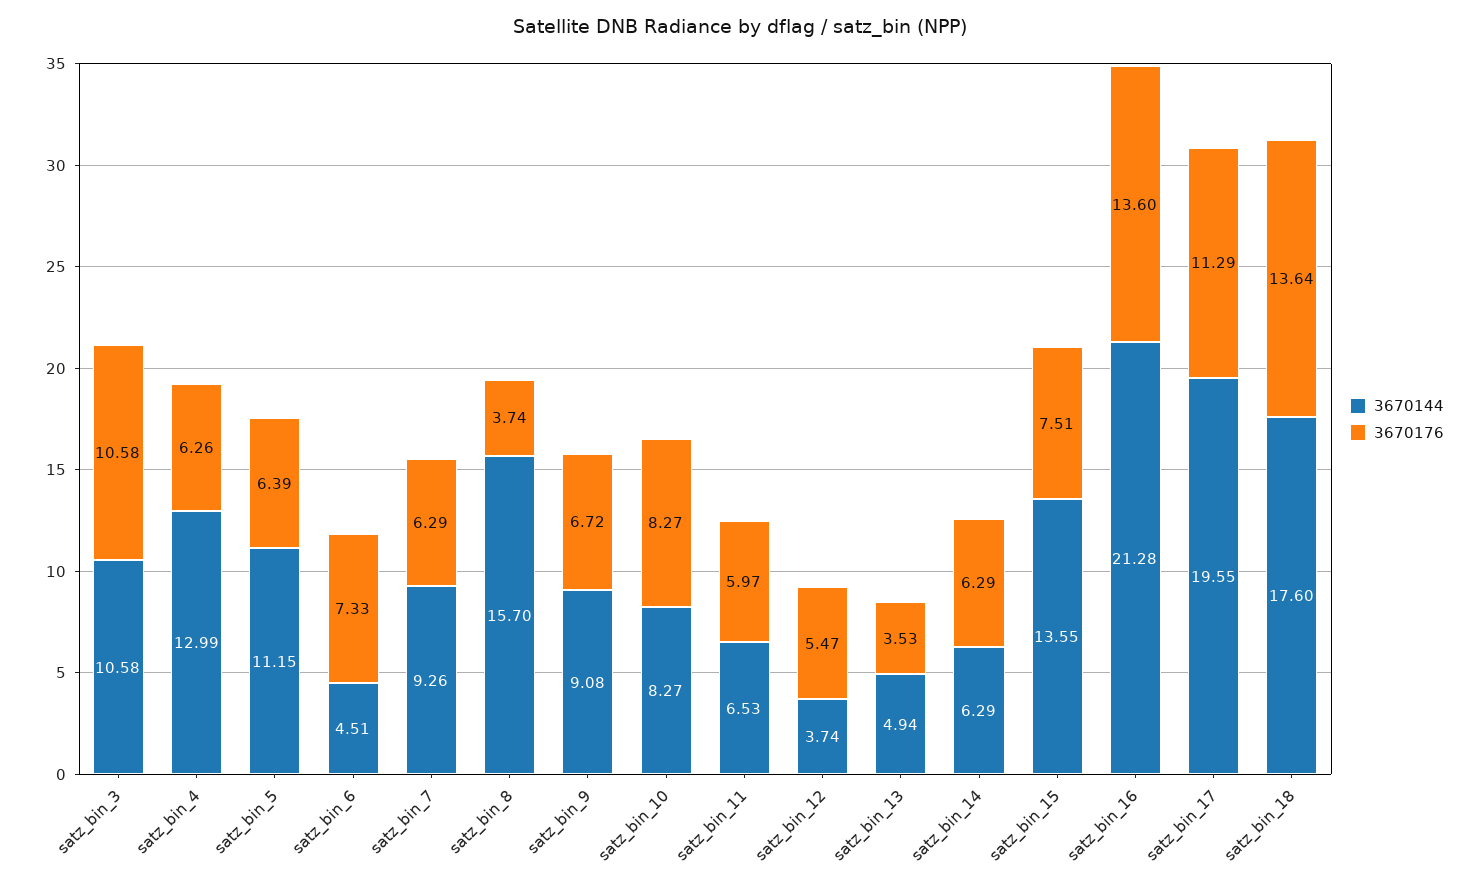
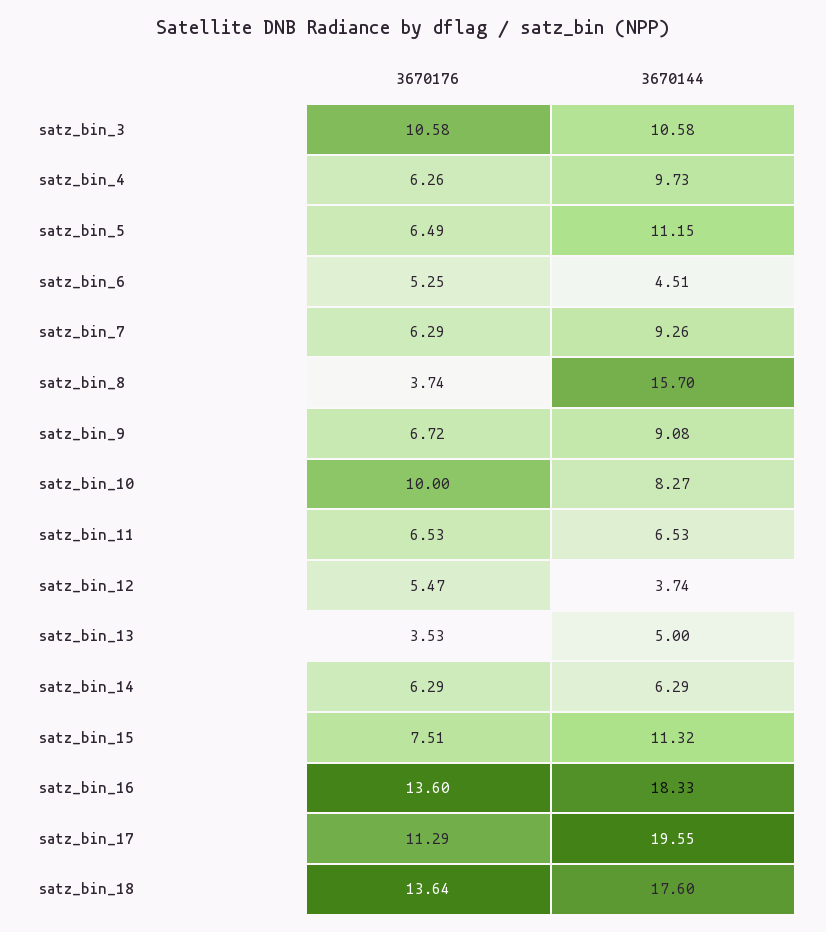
3670144, satz_bin_4: 12.99 -> 9.73
3670176, satz_bin_5: 6.39 -> 6.49
3670176, satz_bin_6: 7.33 -> 5.25
3670176, satz_bin_10: 8.27 -> 10
3670176, satz_bin_11: 5.97 -> 6.53
3670144, satz_bin_13: 4.94 -> 5
3670144, satz_bin_15: 13.55 -> 11.32
3670144, satz_bin_16: 21.28 -> 18.33

